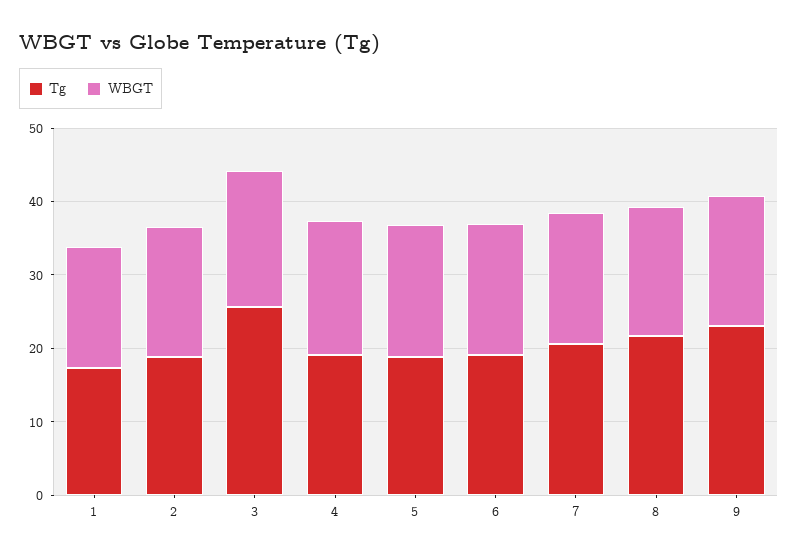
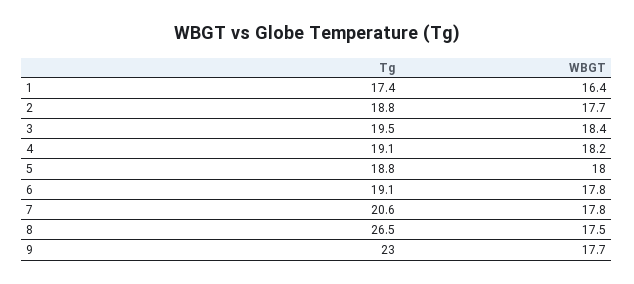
Tg, 3: 26 -> 19.5
Tg, 8: 22 -> 26.5

